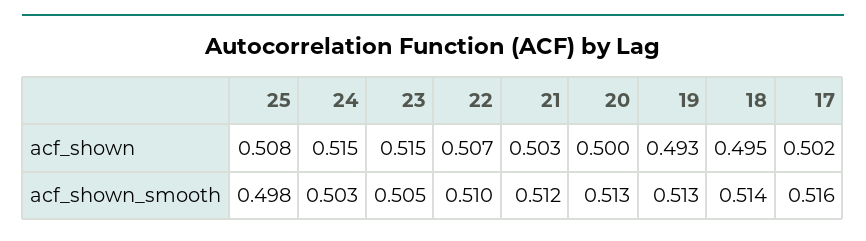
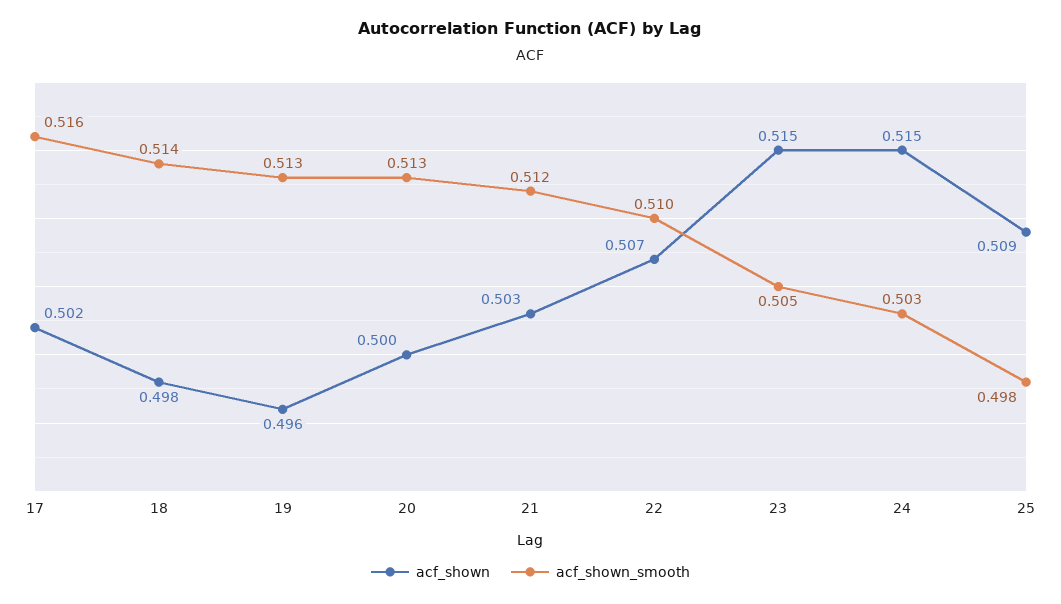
acf_shown, 25: 0.508 -> 0.509
acf_shown, 19: 0.493 -> 0.496
acf_shown, 18: 0.495 -> 0.498

